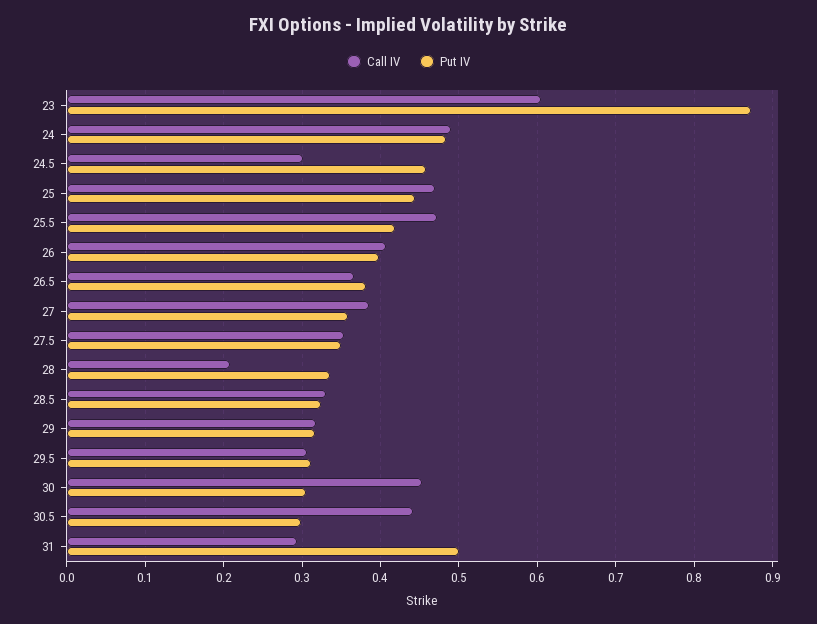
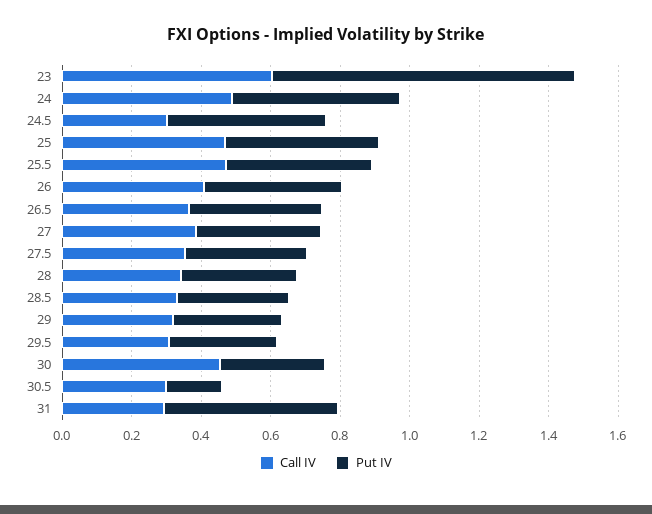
Call IV, 28: 0.21 -> 0.35
Call IV, 30.5: 0.44 -> 0.3
Put IV, 30.5: 0.3 -> 0.15

